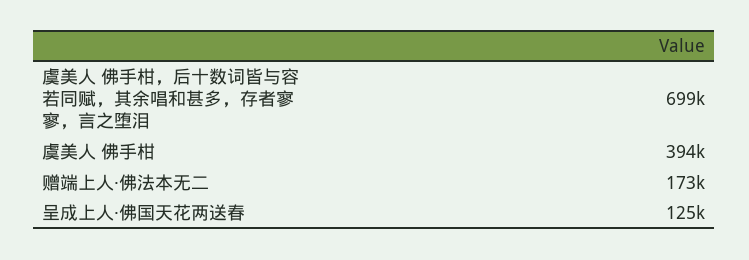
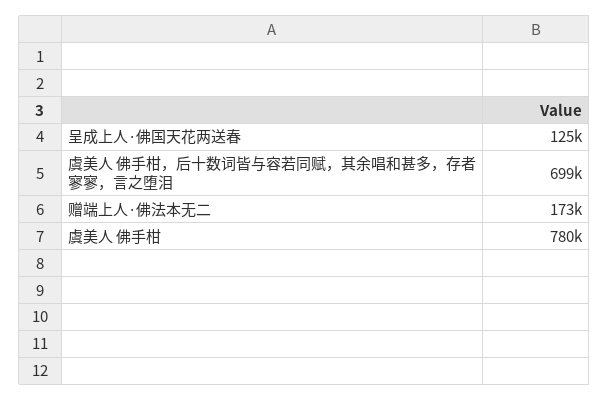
虞美人 佛手柑: 394000 -> 780000

